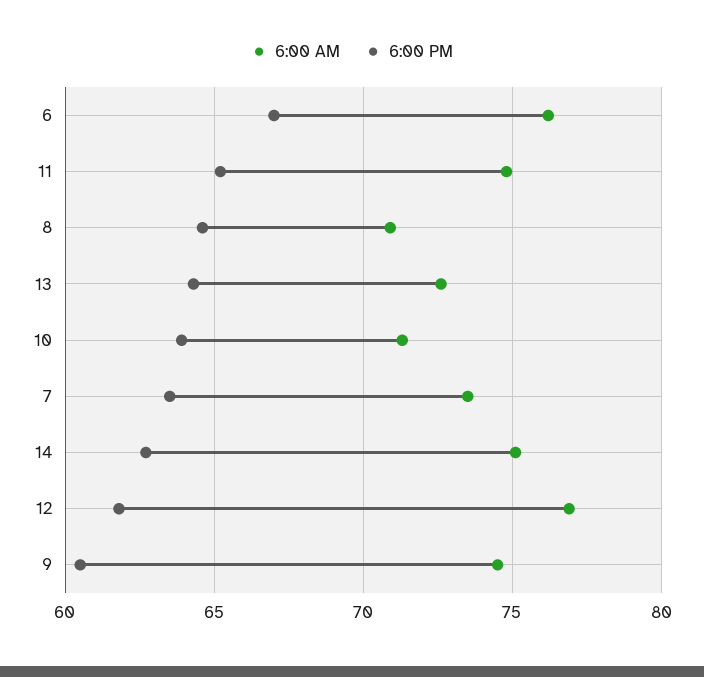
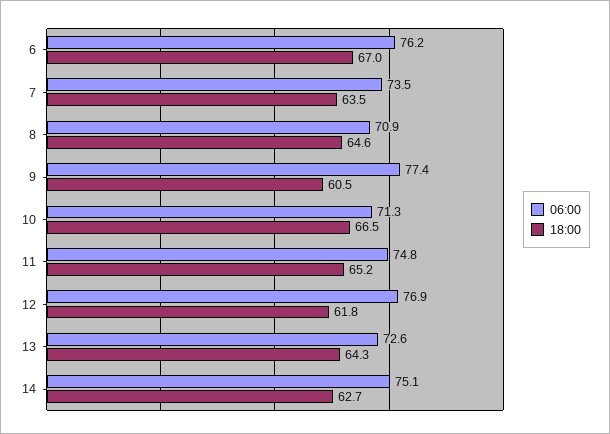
6:00 PM, 10: 64 -> 66.5
6:00 AM, 9: 74.5 -> 77.4

